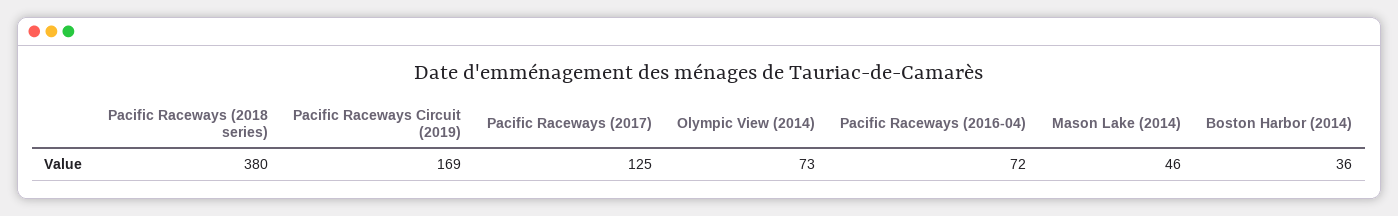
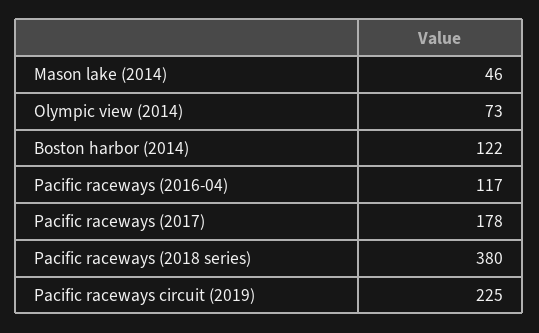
Pacific Raceways Circuit (2019): 169 -> 225
Pacific Raceways (2017): 125 -> 178
Pacific Raceways (2016-04): 72 -> 117
Boston Harbor (2014): 36 -> 122

